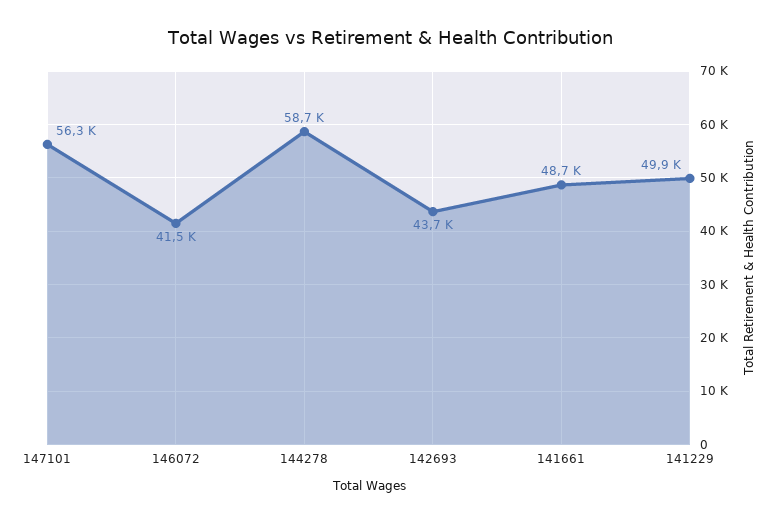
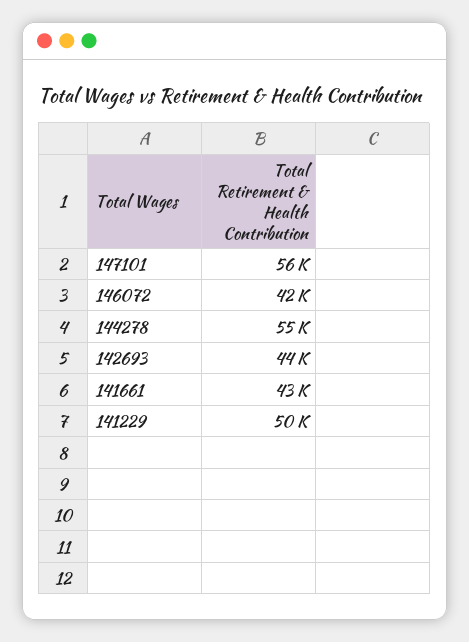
144278: 58700 -> 55000
141661: 48700 -> 43000

